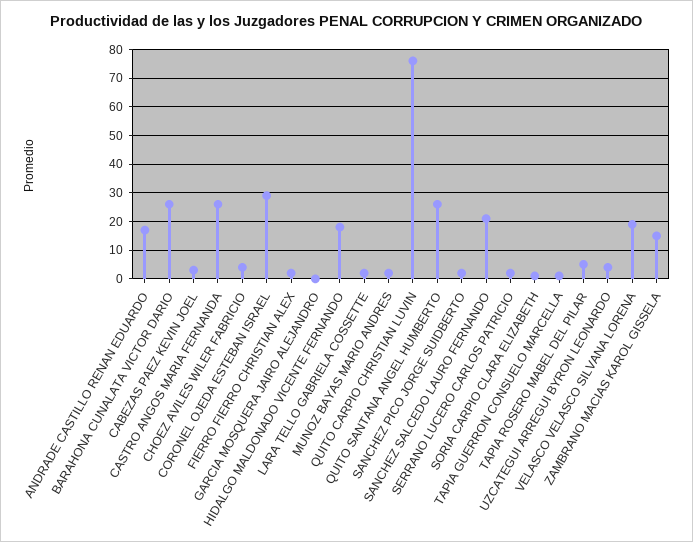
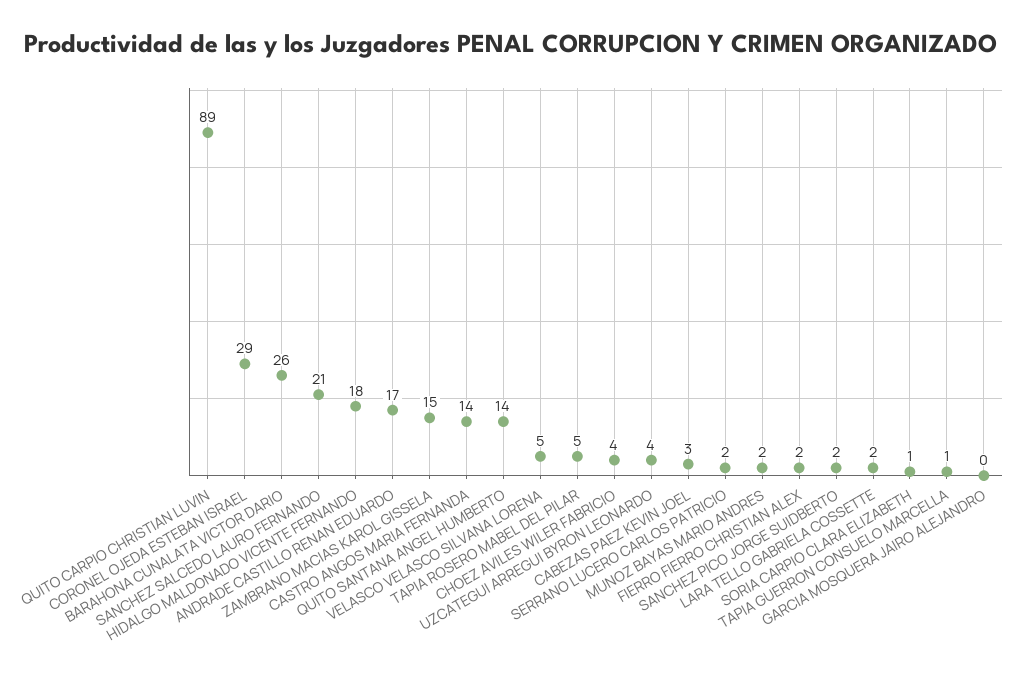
CASTRO ANGOS MARIA FERNANDA: 25 -> 14
QUITO CARPIO CHRISTIAN LUVIN: 75 -> 89
QUITO SANTANA ANGEL HUMBERTO: 25 -> 14
VELASCO VELASCO SILVANA LORENA: 20 -> 5

